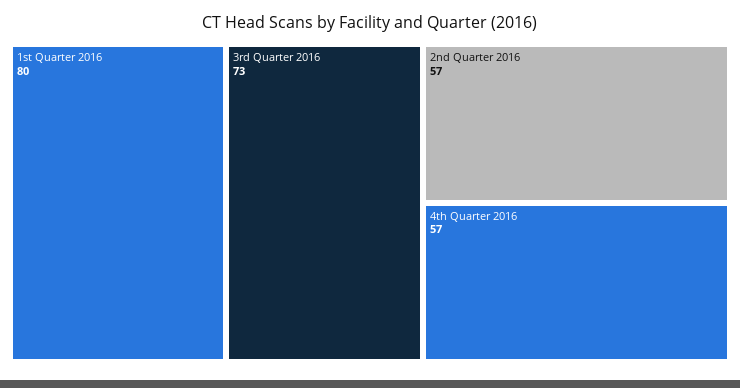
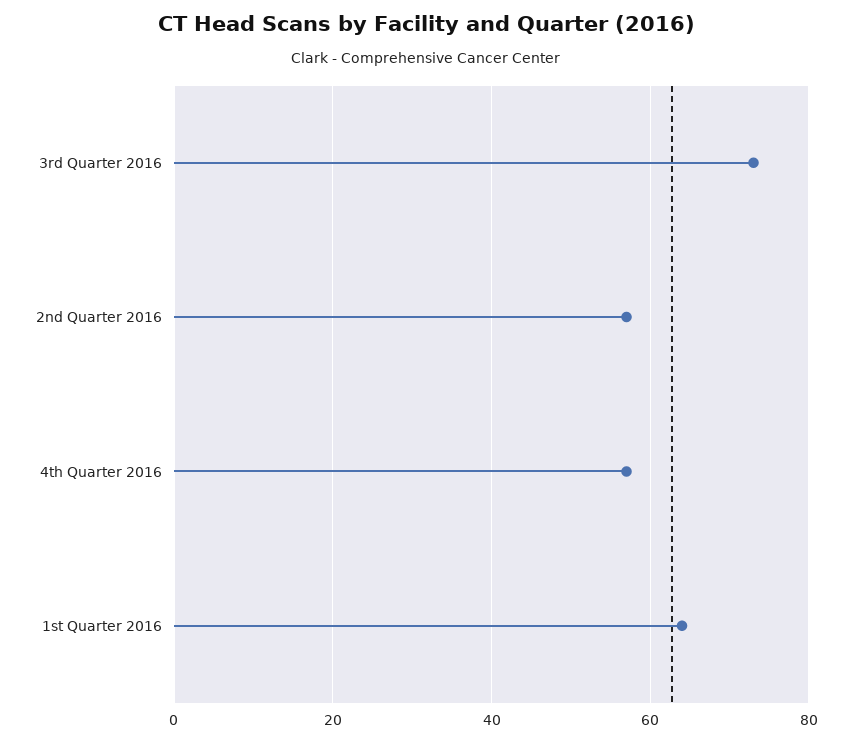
1st Quarter 2016: 80 -> 65

